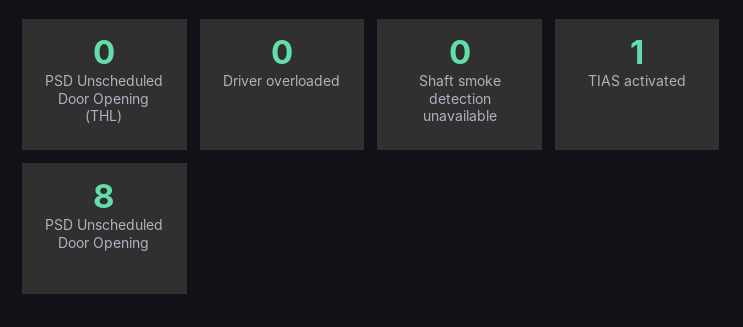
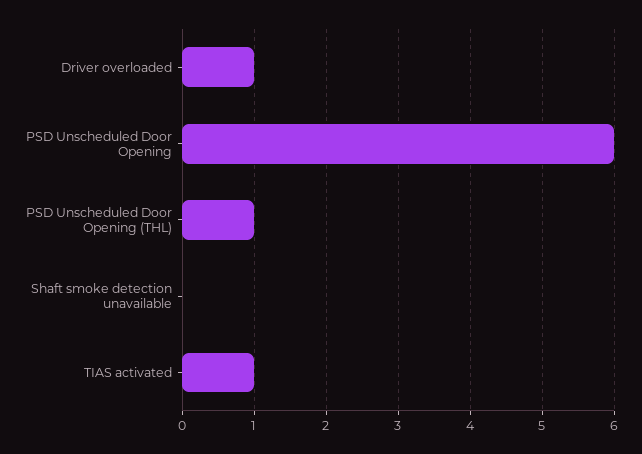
PSD Unscheduled Door Opening (THL): 0 -> 1
Driver overloaded: 0 -> 1
PSD Unscheduled Door Opening: 8 -> 6

